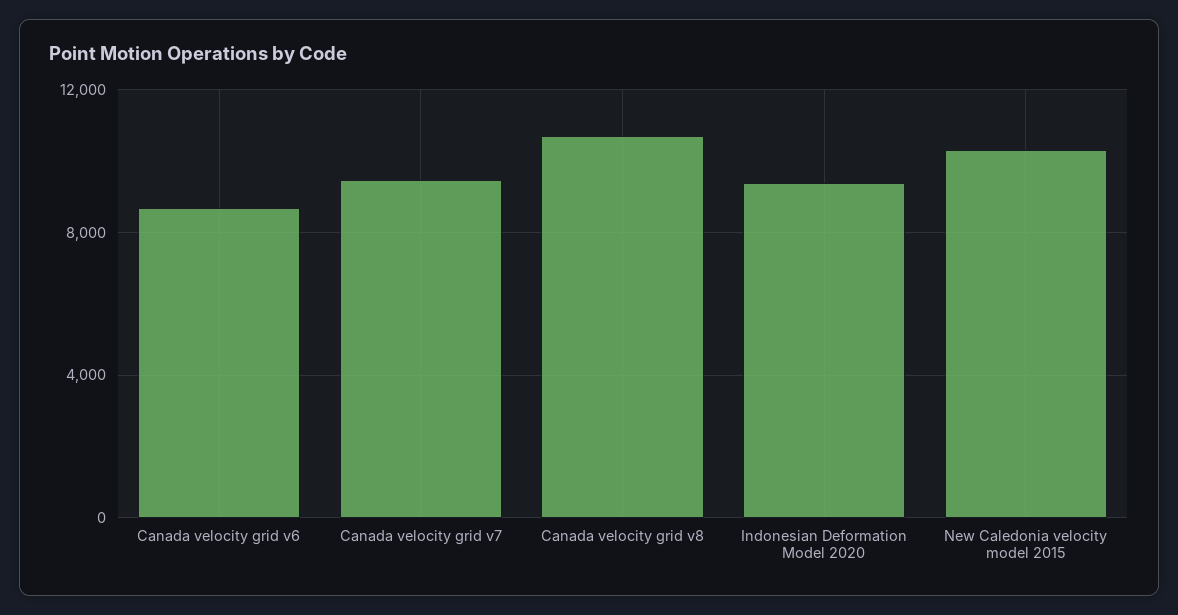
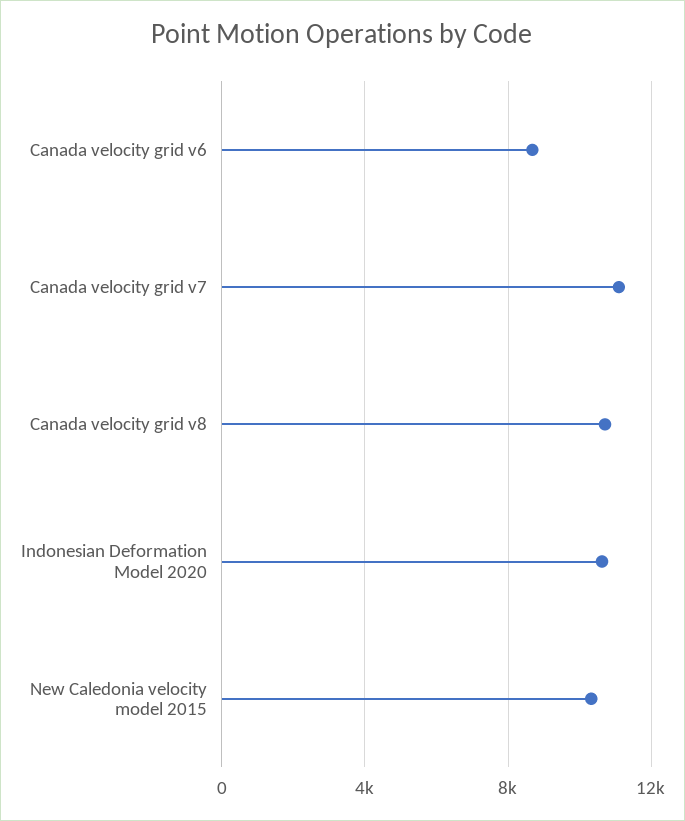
Canada velocity grid v7: 9500 -> 11000
Indonesian Deformation Model 2020: 9500 -> 10500

